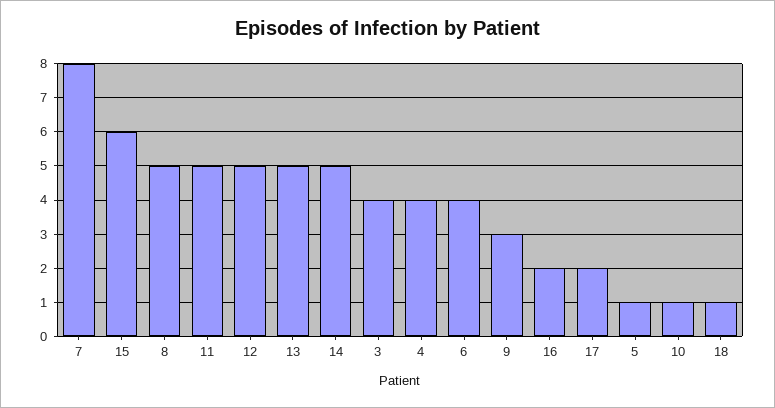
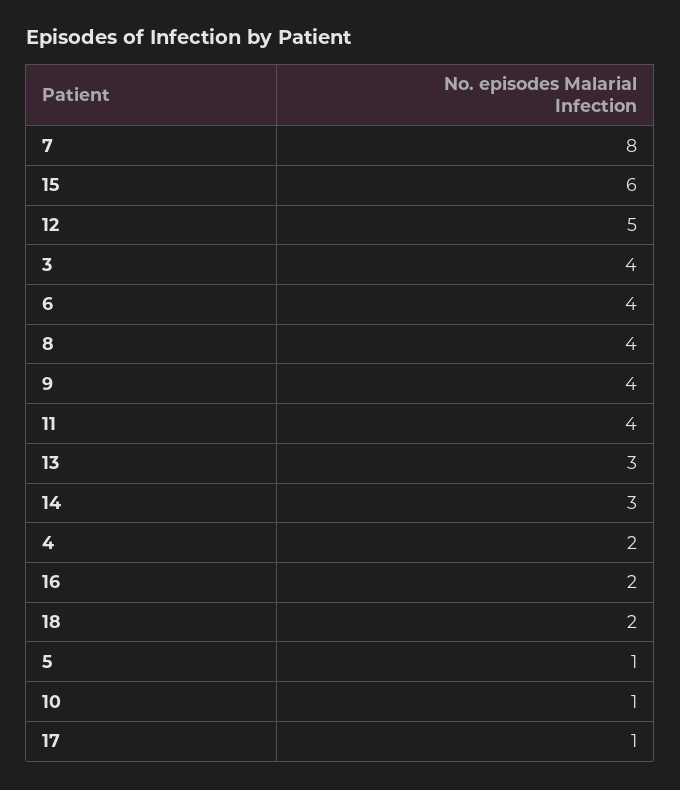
8: 5 -> 4
11: 5 -> 4
13: 5 -> 3
14: 5 -> 3
4: 4 -> 2
9: 3 -> 4
17: 2 -> 1
18: 1 -> 2

